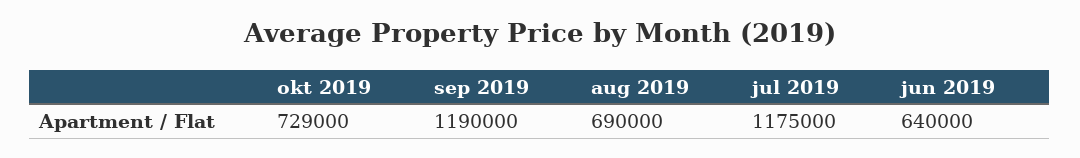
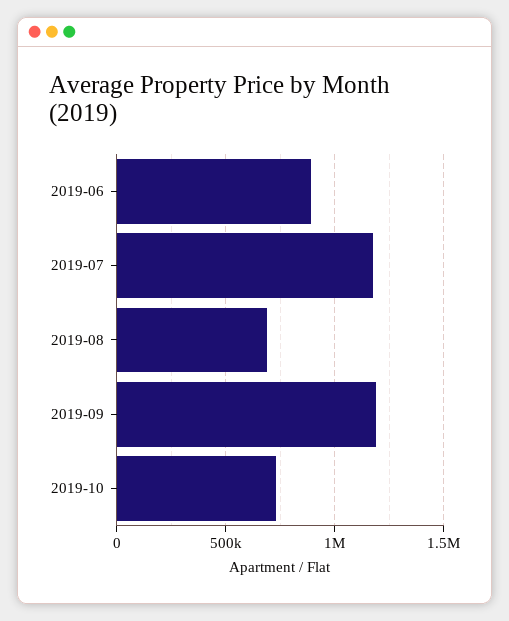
jun 2019: 640000 -> 900000

